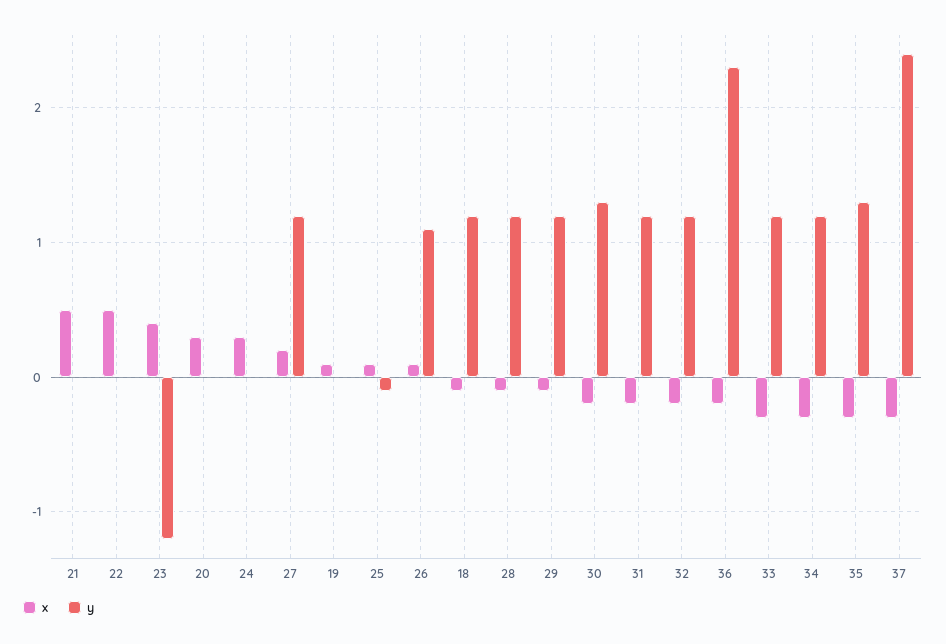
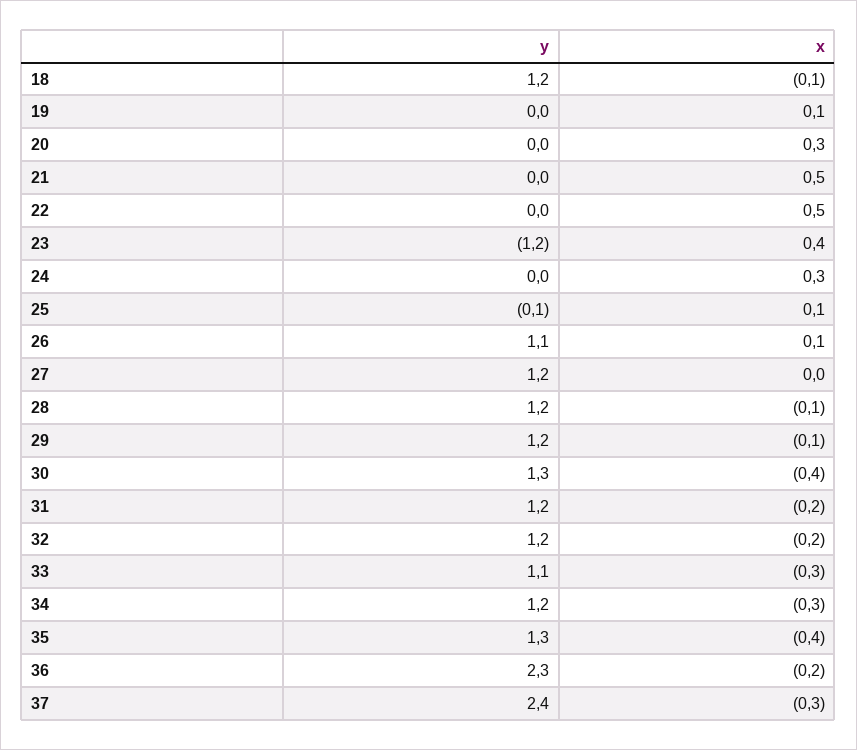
x, 27: 0.2 -> 0
x, 30: -0.2 -> -0.4
y, 33: 1.2 -> 1.1
x, 35: -0.3 -> -0.4

